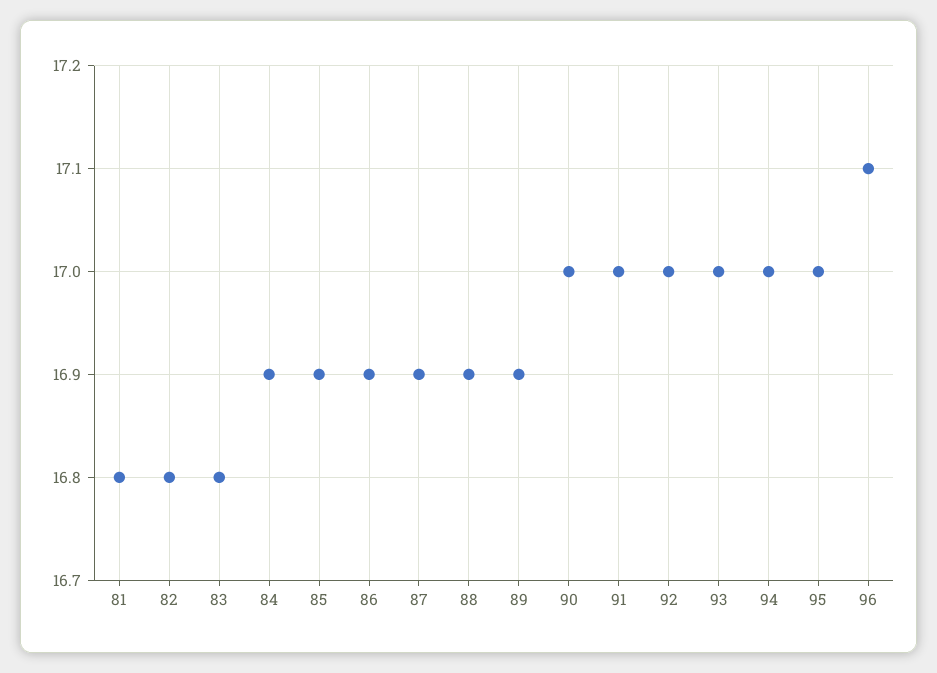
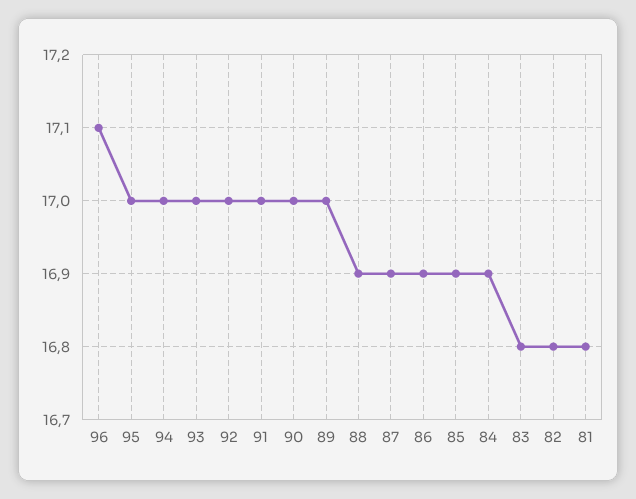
89: 16.9 -> 17

